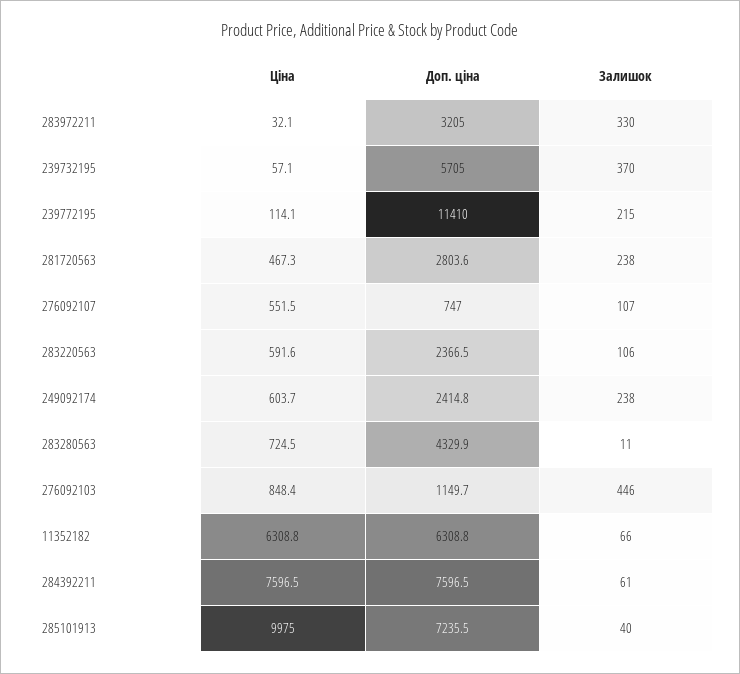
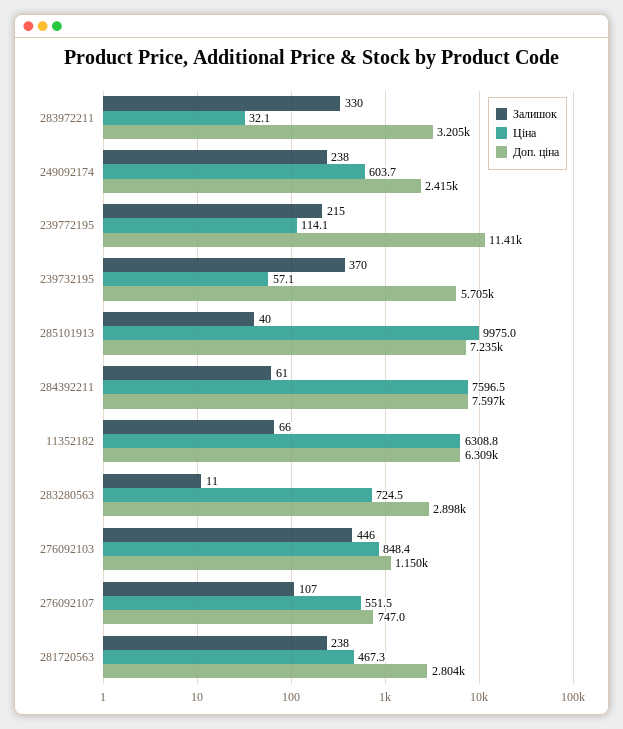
Ціна, 283220563: 591.6 -> none
Доп. ціна, 283220563: 2366.5 -> none
Залишок, 283220563: 106 -> none
Доп. ціна, 283280563: 4329.9 -> 2898

